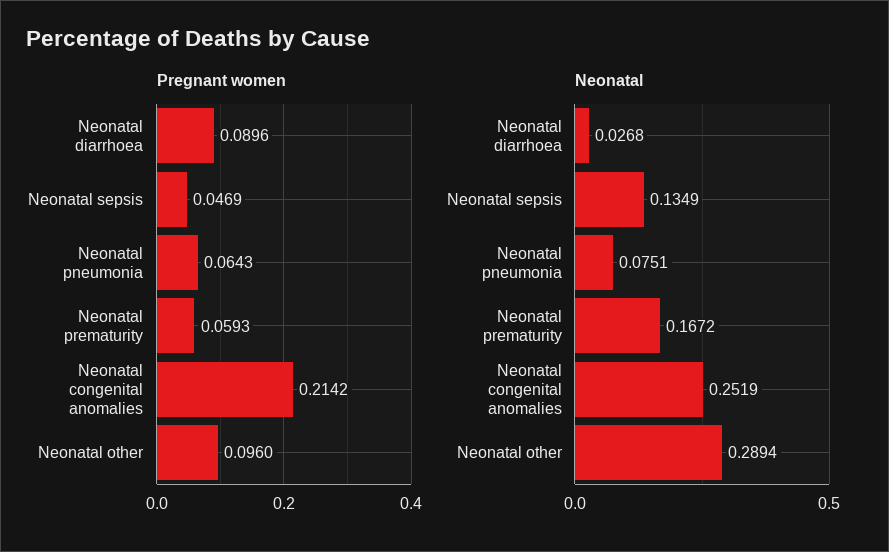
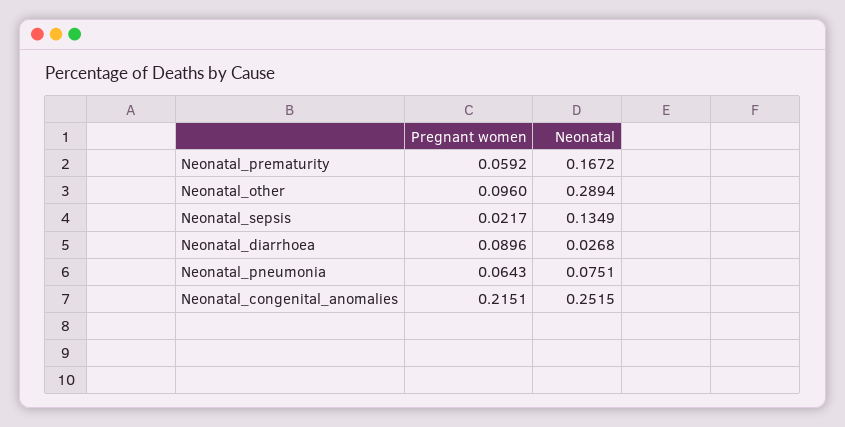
Pregnant women, Neonatal sepsis: 0.0469 -> 0.0217
Pregnant women, Neonatal prematurity: 0.0593 -> 0.0592
Pregnant women, Neonatal congenital anomalies: 0.2142 -> 0.2151
Neonatal, Neonatal congenital anomalies: 0.2519 -> 0.2515

